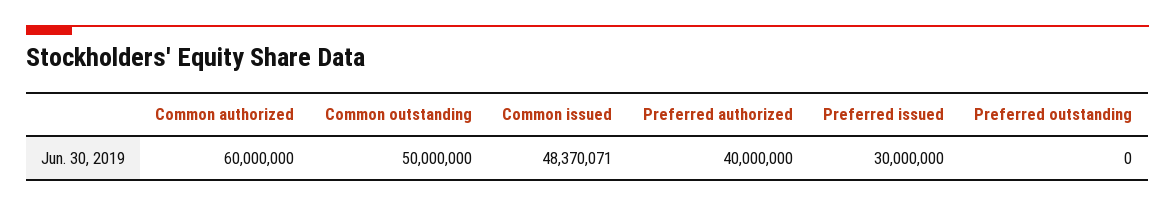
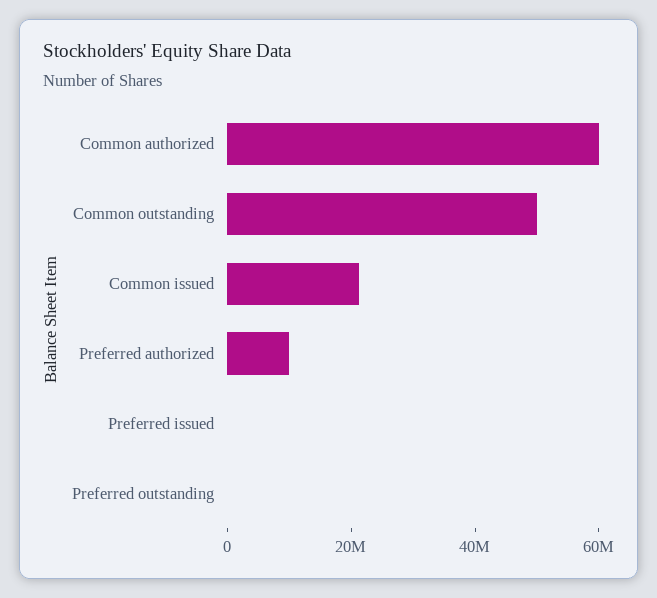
Common issued: 48370071 -> 20000000
Preferred authorized: 40000000 -> 10000000
Preferred issued: 30000000 -> 0

